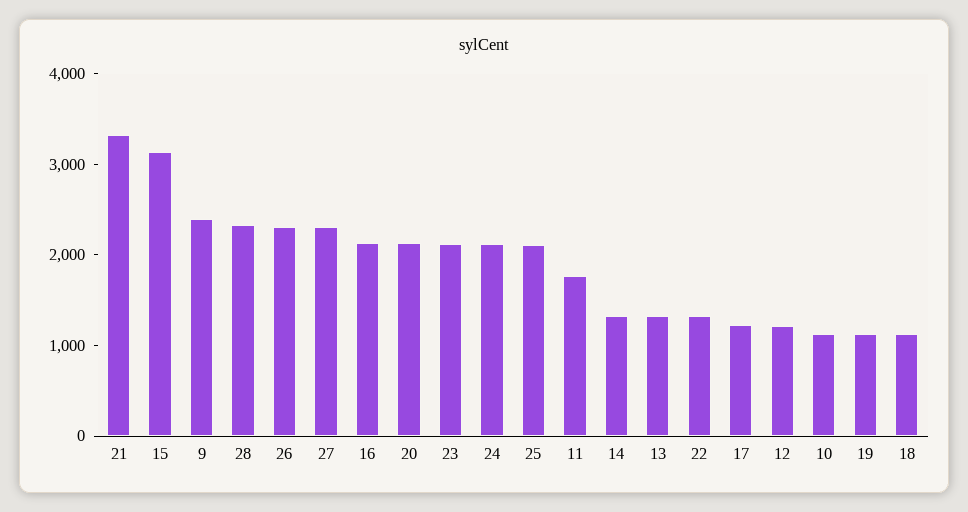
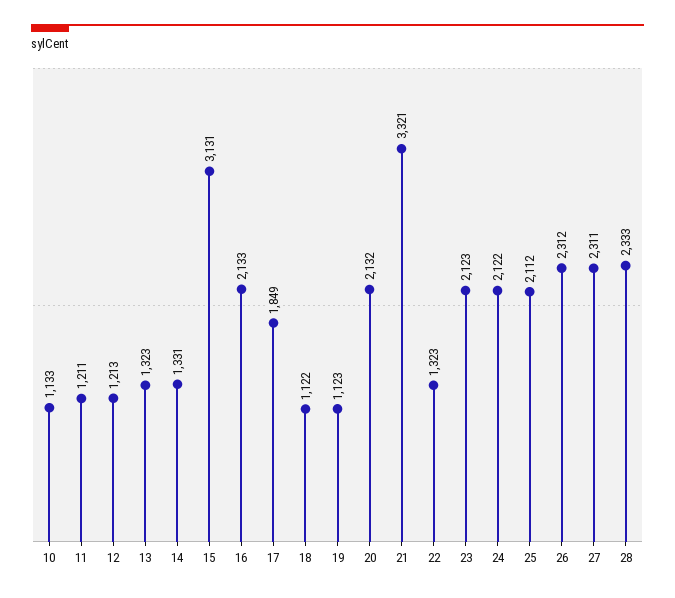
9: 2400 -> none
11: 1800 -> 1211
17: 1200 -> 1849

